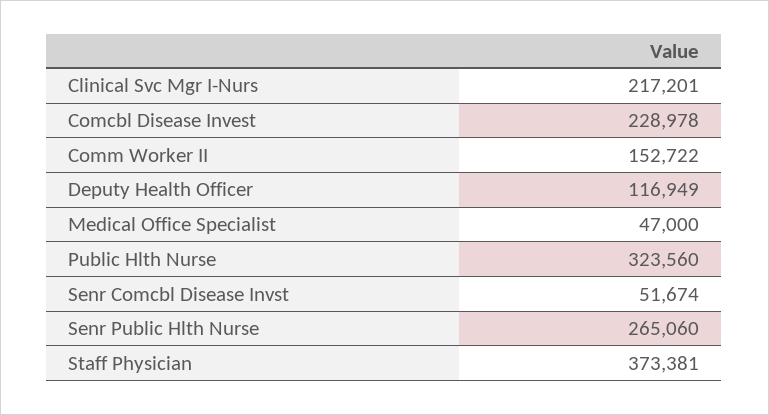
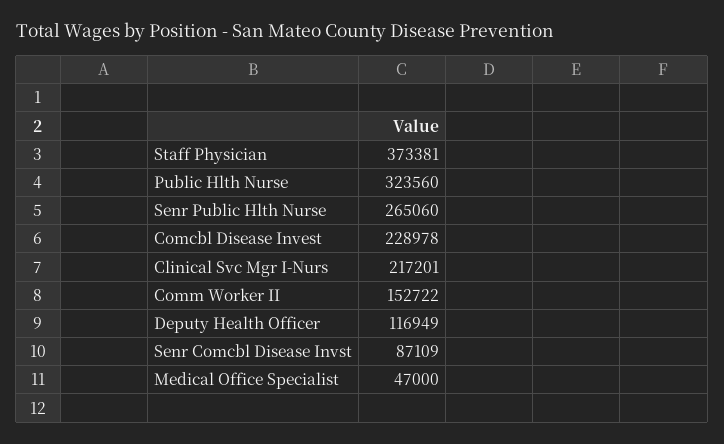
Senr Comcbl Disease Invst: 51674 -> 87109

